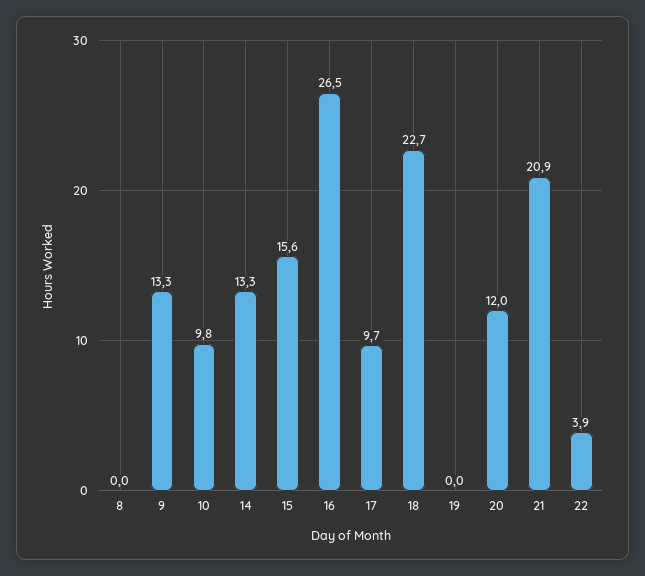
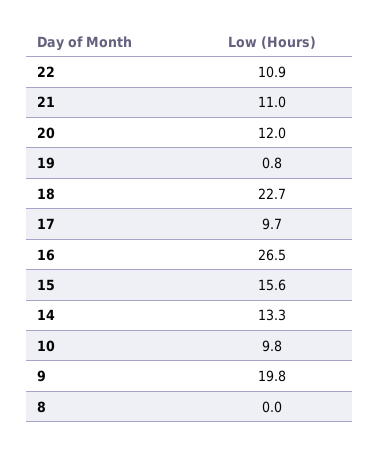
9: 13.3 -> 19.8
19: 0 -> 0.8
21: 20.9 -> 11
22: 3.9 -> 10.9

